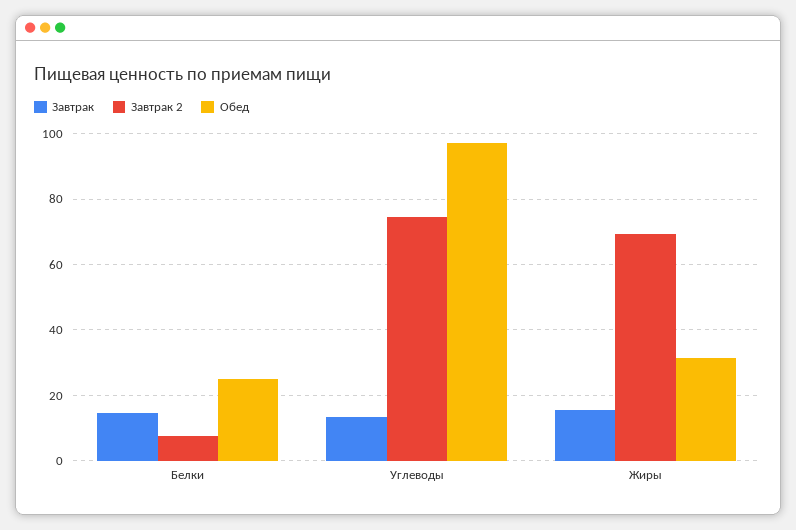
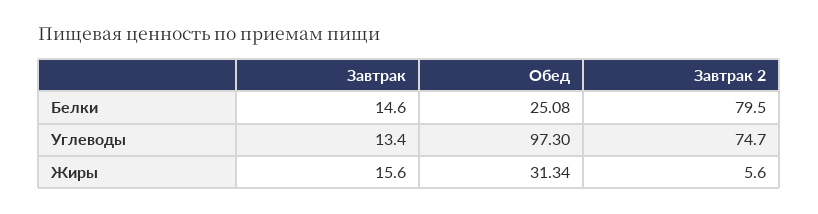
Завтрак 2, Белки: 8 -> 79.5
Завтрак 2, Жиры: 70 -> 5.6

